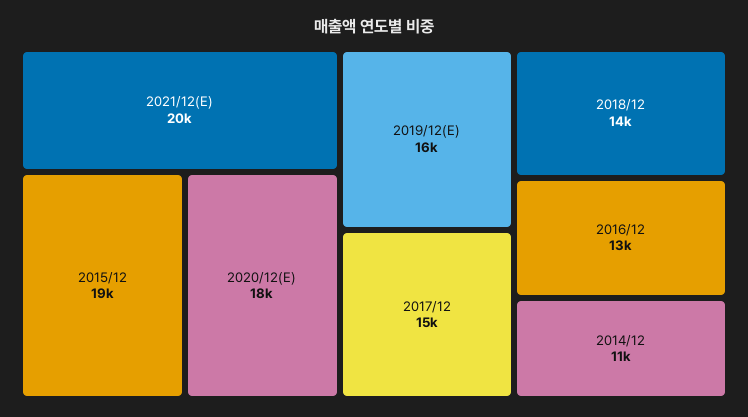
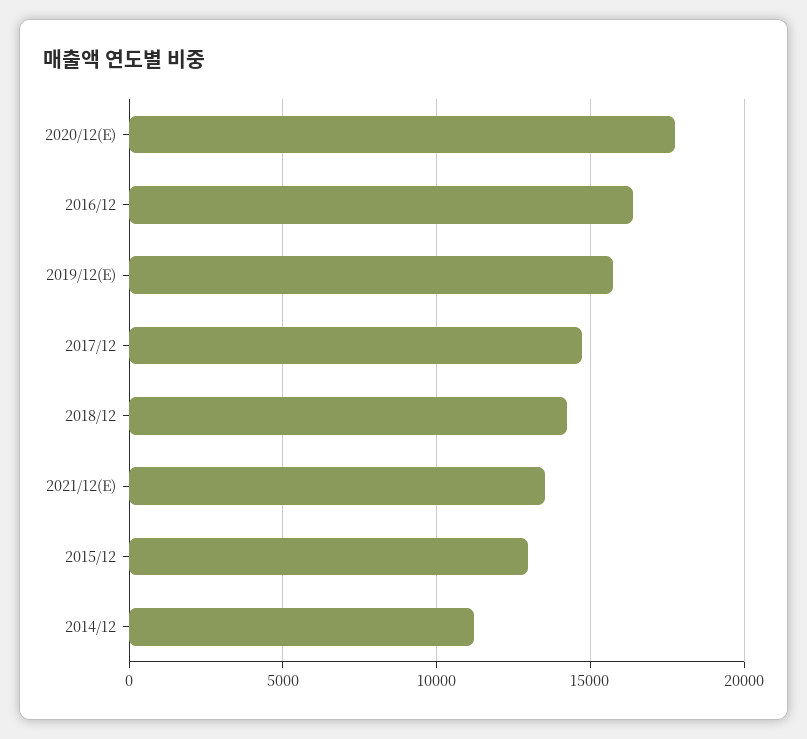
2021/12(E): 20000 -> 13500
2015/12: 19000 -> 13000
2016/12: 13000 -> 16500

